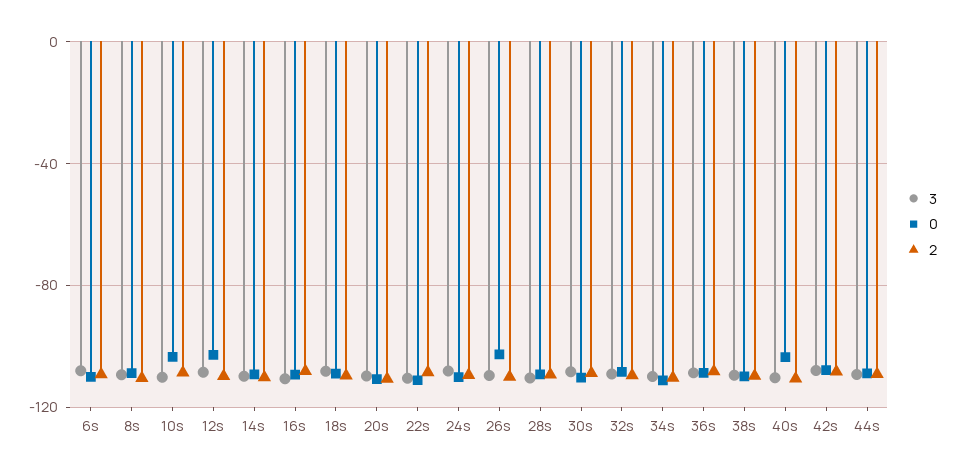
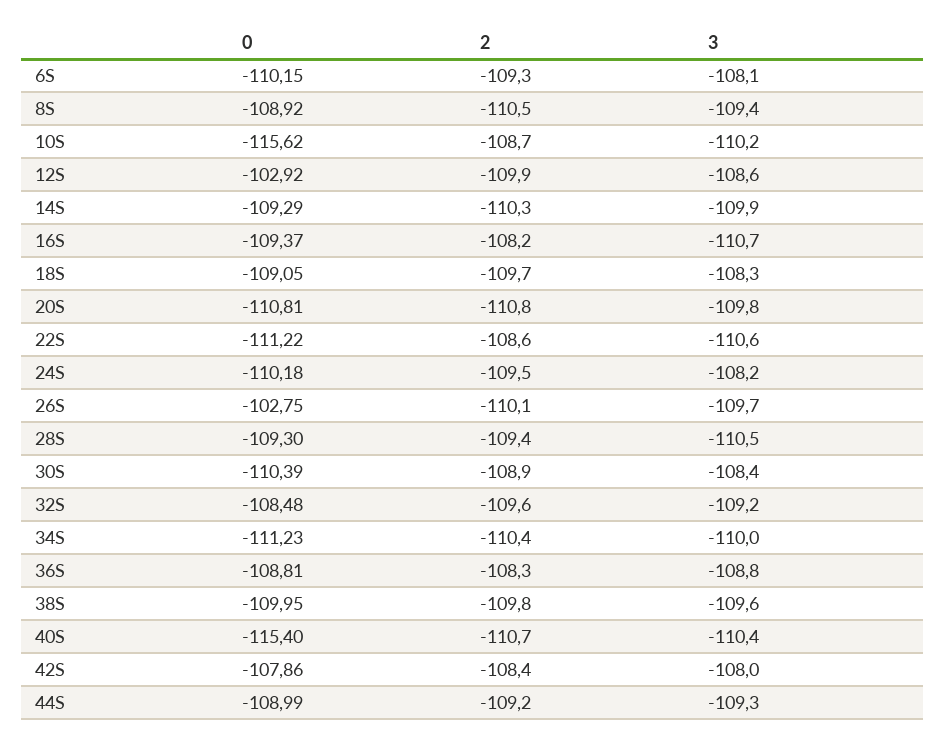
0, 10s: -105 -> -115.62
0, 40s: -105 -> -115.4

